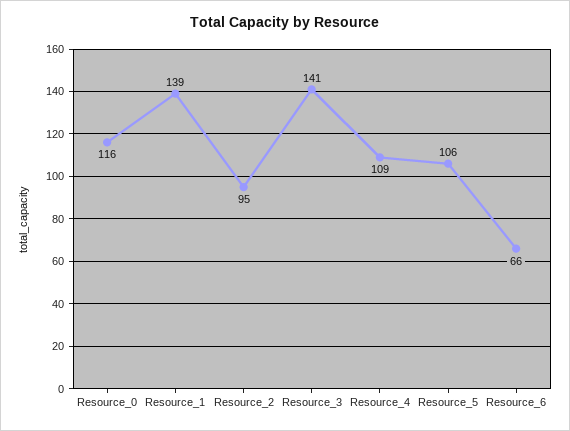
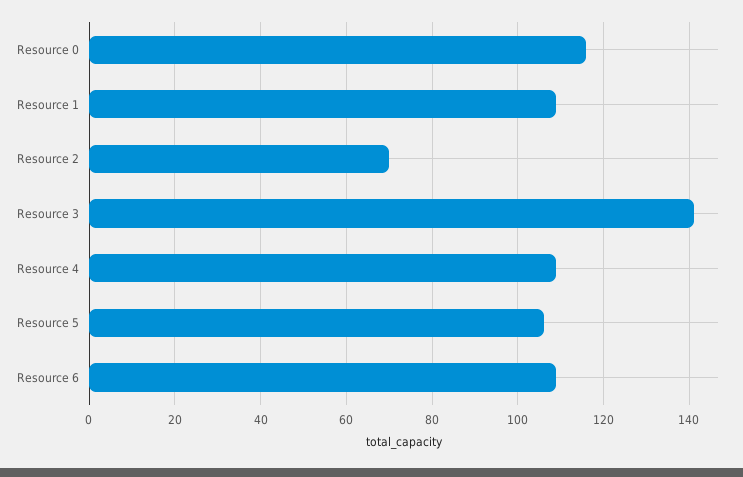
Resource_1: 139 -> 110
Resource_2: 95 -> 70
Resource_6: 66 -> 110

